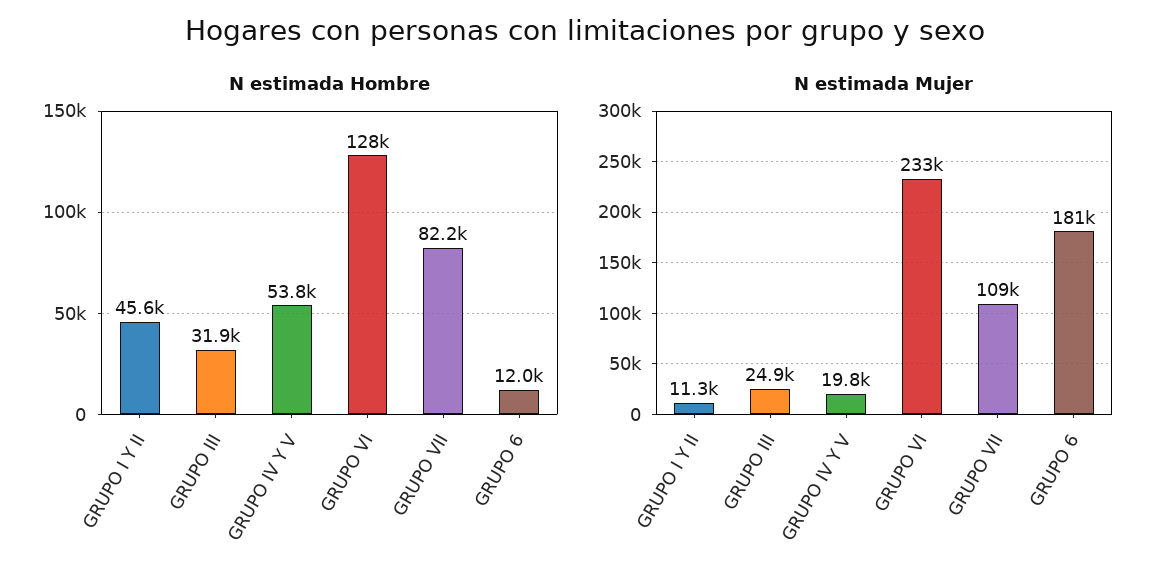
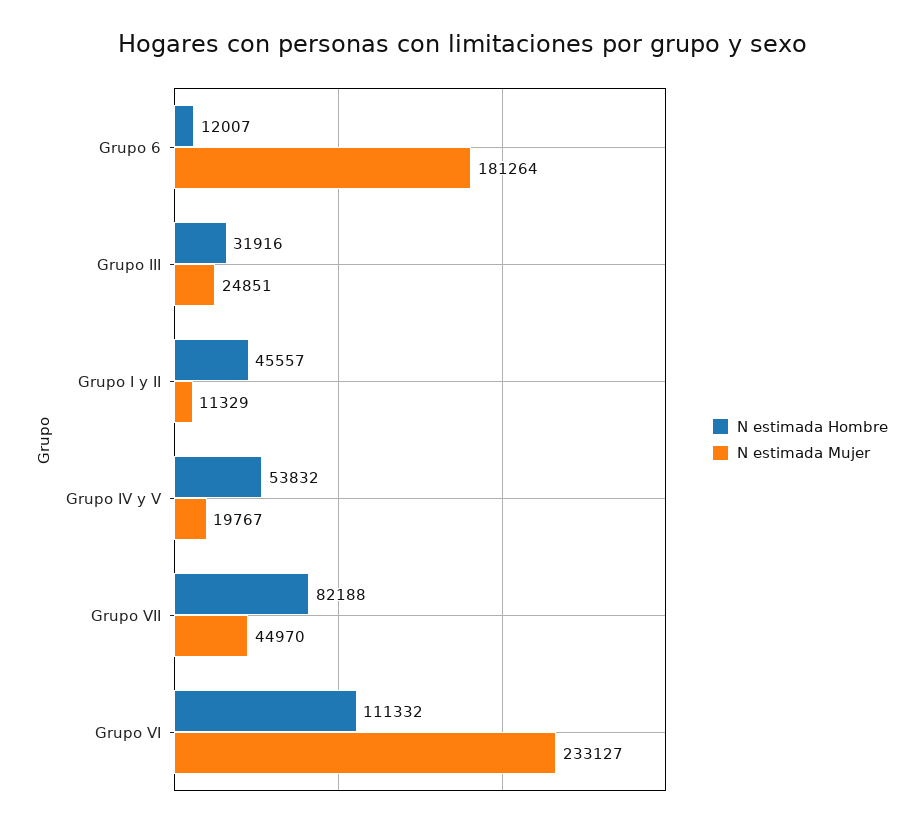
N estimada Hombre, GRUPO VI: 128000 -> 111332
N estimada Mujer, GRUPO VII: 109000 -> 44970

